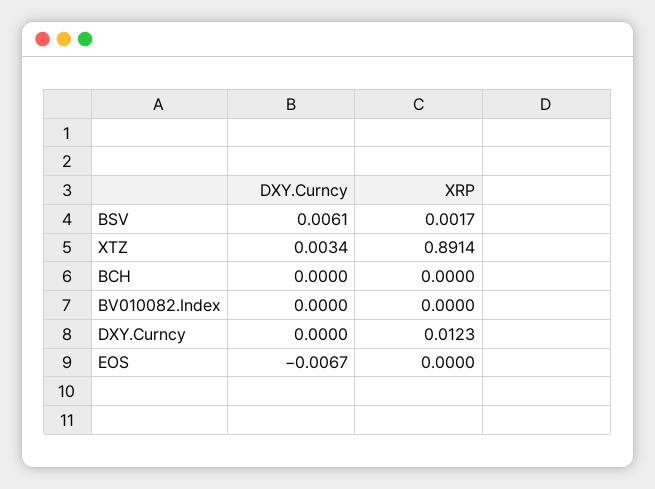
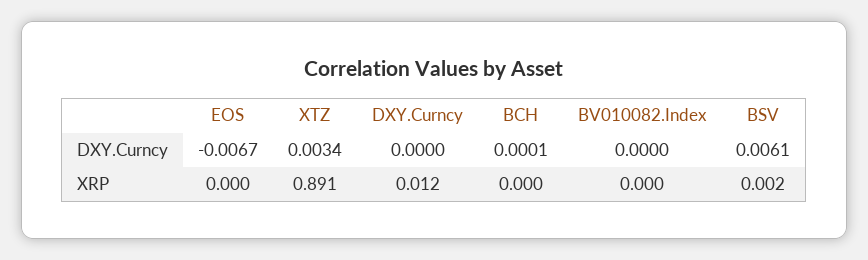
DXY.Curncy, BCH: 0 -> 0.0001

